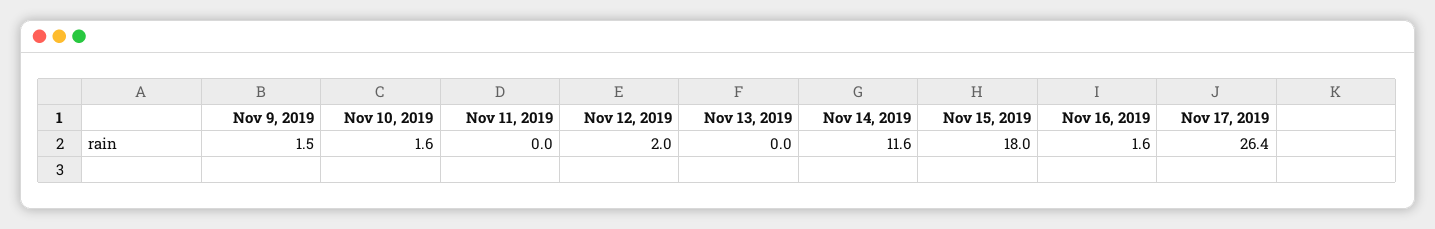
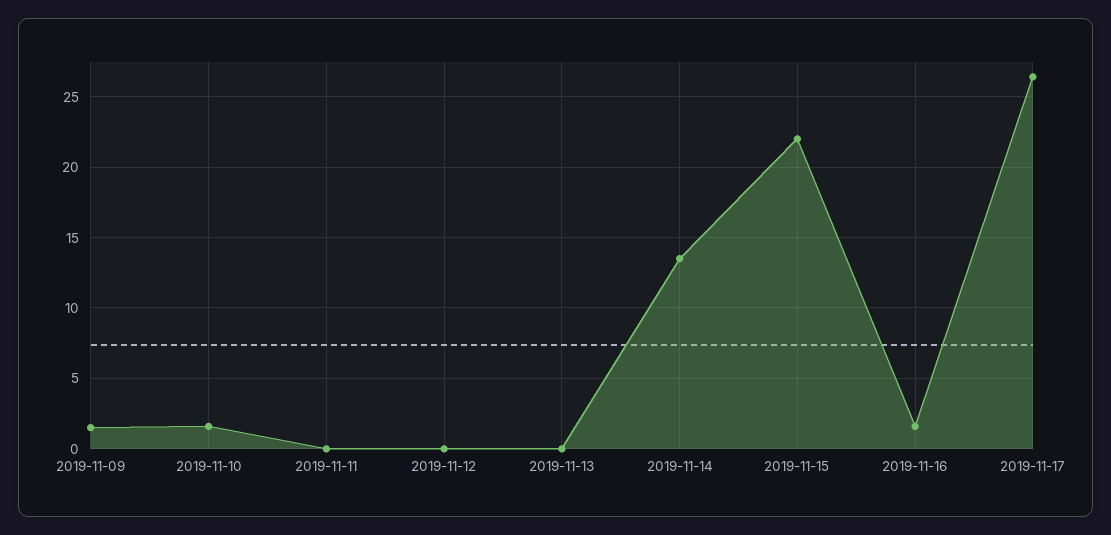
Nov 12, 2019: 2 -> 0
Nov 14, 2019: 11.6 -> 13.5
Nov 15, 2019: 18 -> 22

